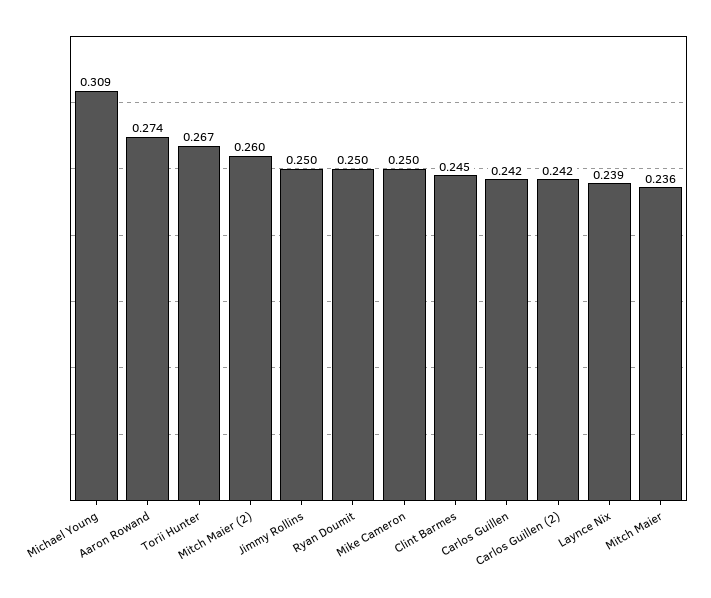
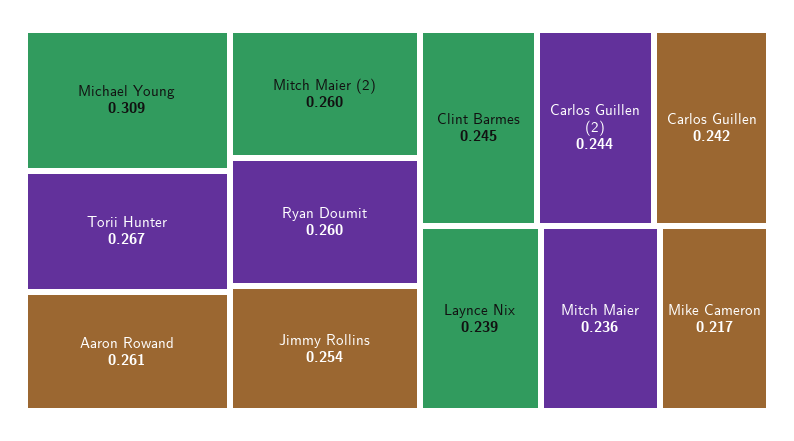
Aaron Rowand: 0.274 -> 0.261
Jimmy Rollins: 0.25 -> 0.254
Ryan Doumit: 0.25 -> 0.26
Mike Cameron: 0.25 -> 0.217
Carlos Guillen (2): 0.242 -> 0.244

